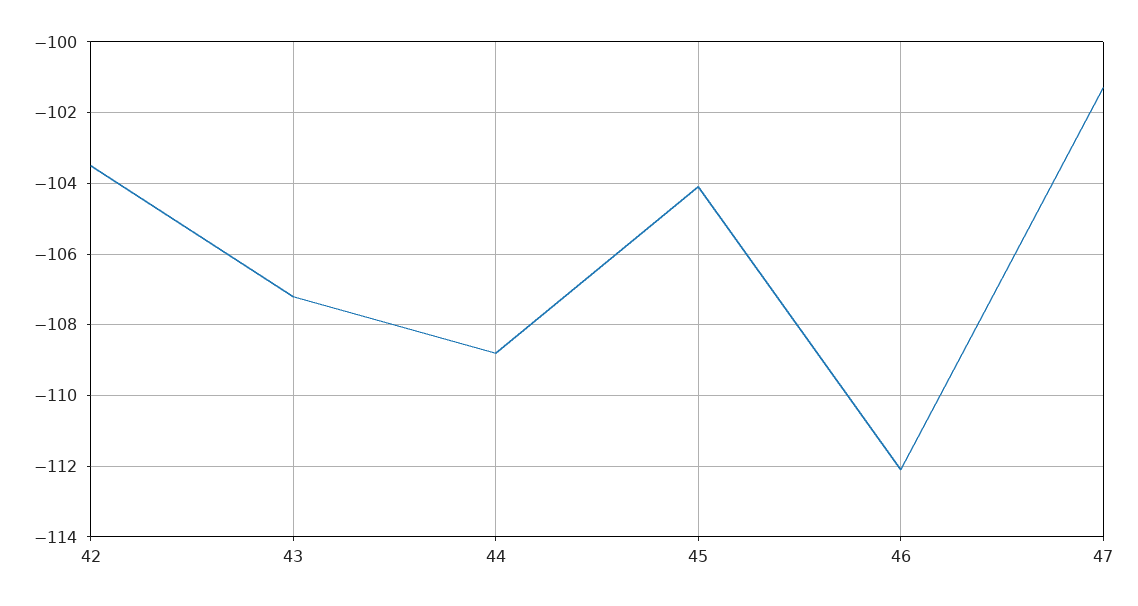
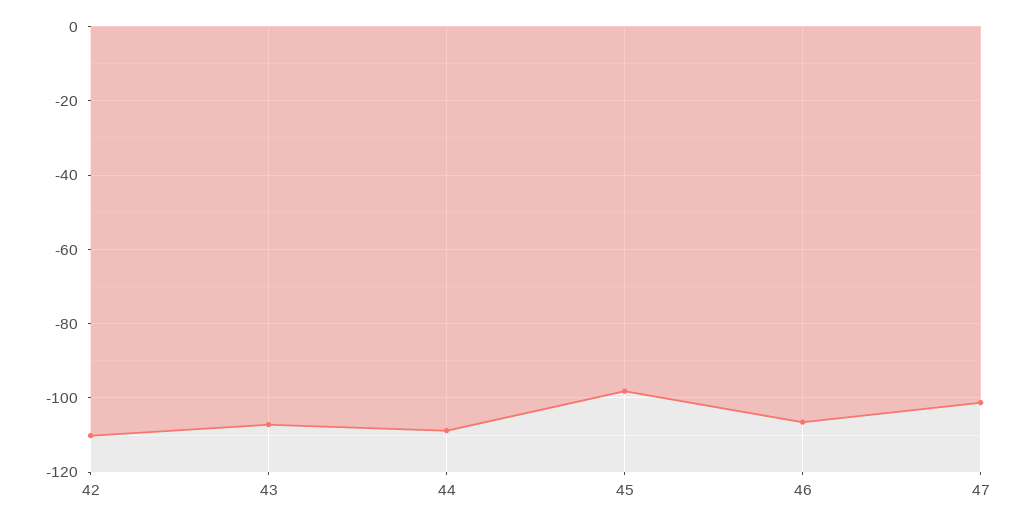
42: -103.5 -> -110
45: -104 -> -98
46: -112 -> -106

